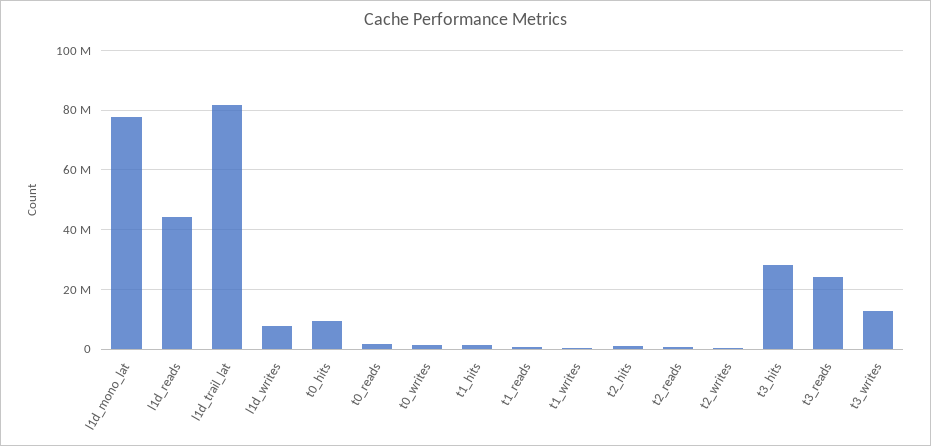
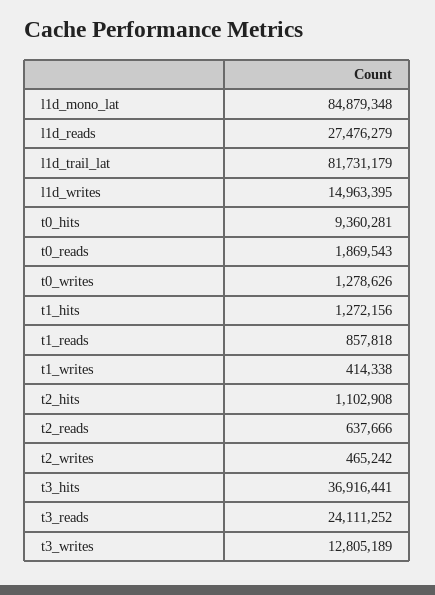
l1d_mono_lat: 77500000 -> 84879348
l1d_reads: 45000000 -> 27476279
l1d_writes: 7500000 -> 14963395
t3_hits: 27500000 -> 36916441

